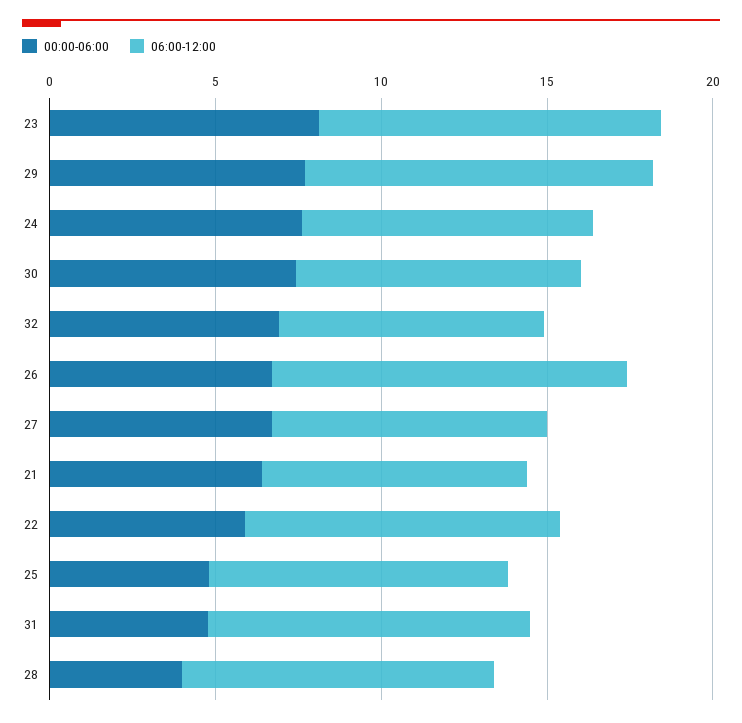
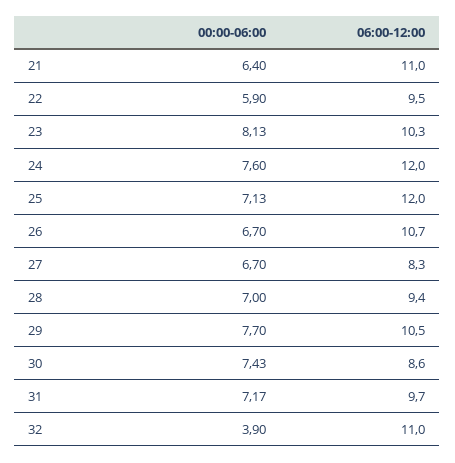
06:00-12:00, 24: 9 -> 12
00:00-06:00, 32: 7 -> 3.9
06:00-12:00, 32: 8 -> 11
06:00-12:00, 21: 8 -> 11
00:00-06:00, 25: 5 -> 7.13
06:00-12:00, 25: 9 -> 12
00:00-06:00, 31: 5 -> 7.17
00:00-06:00, 28: 4 -> 7

